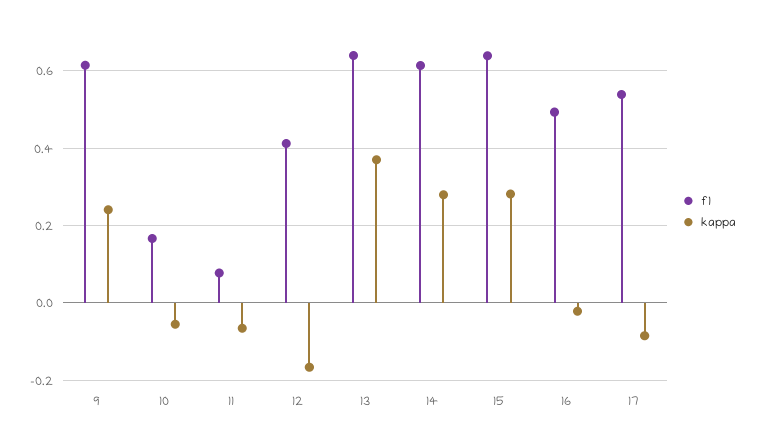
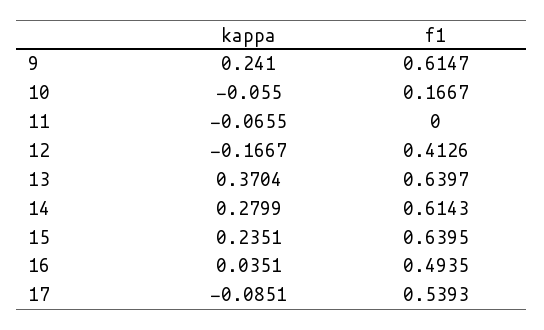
f1, 11: 0.08 -> 0
kappa, 15: 0.28 -> 0.2351
kappa, 16: -0.02 -> 0.0351

